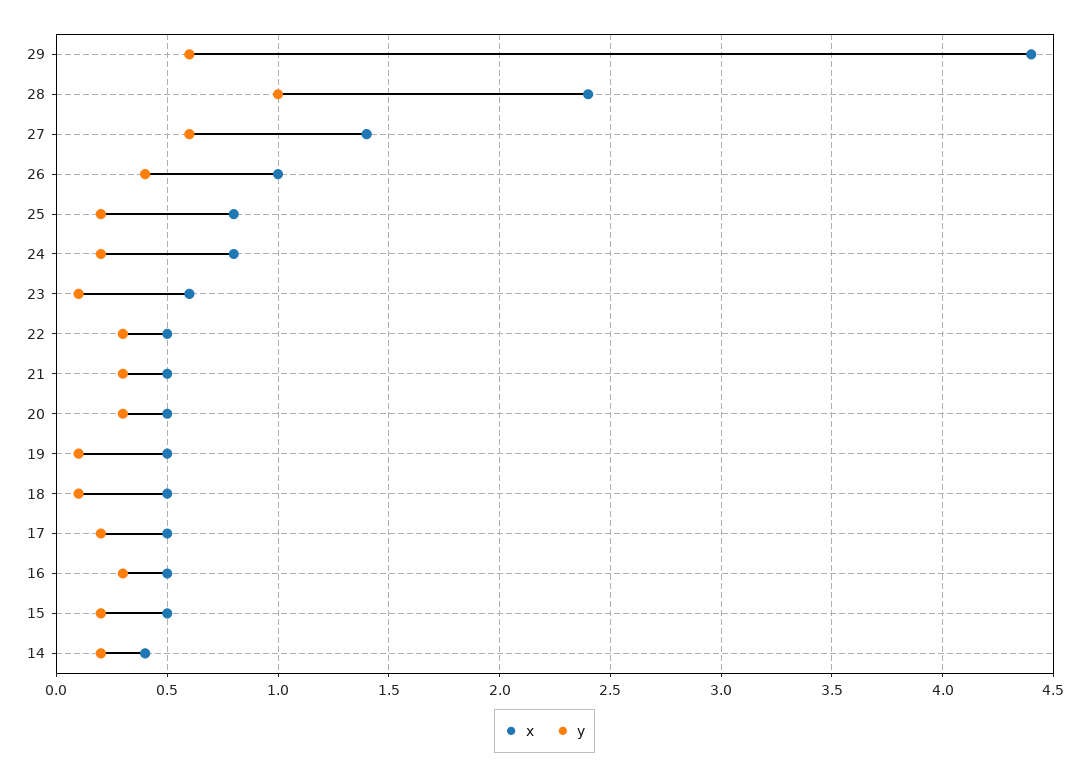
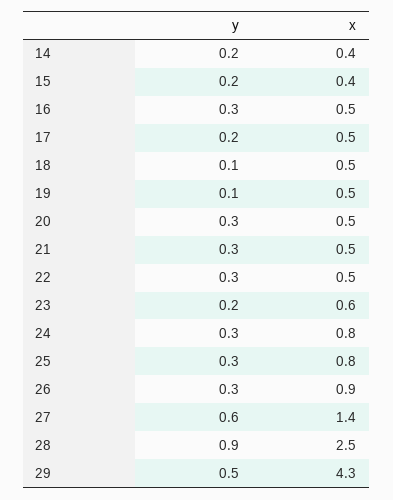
x, 29: 4.4 -> 4.3
y, 29: 0.6 -> 0.5
x, 28: 2.4 -> 2.5
y, 28: 1 -> 0.9
x, 26: 1 -> 0.9
y, 26: 0.4 -> 0.3
y, 25: 0.2 -> 0.3
y, 24: 0.2 -> 0.3
y, 23: 0.1 -> 0.2
x, 15: 0.5 -> 0.4

